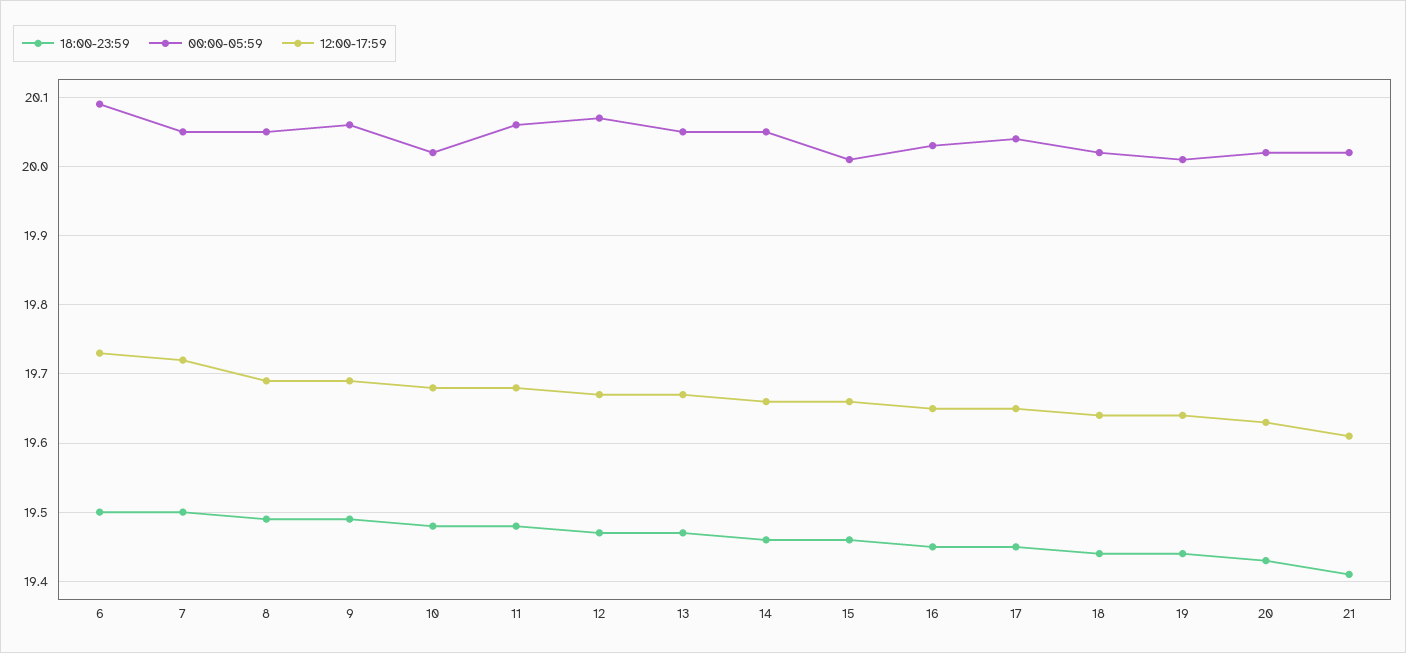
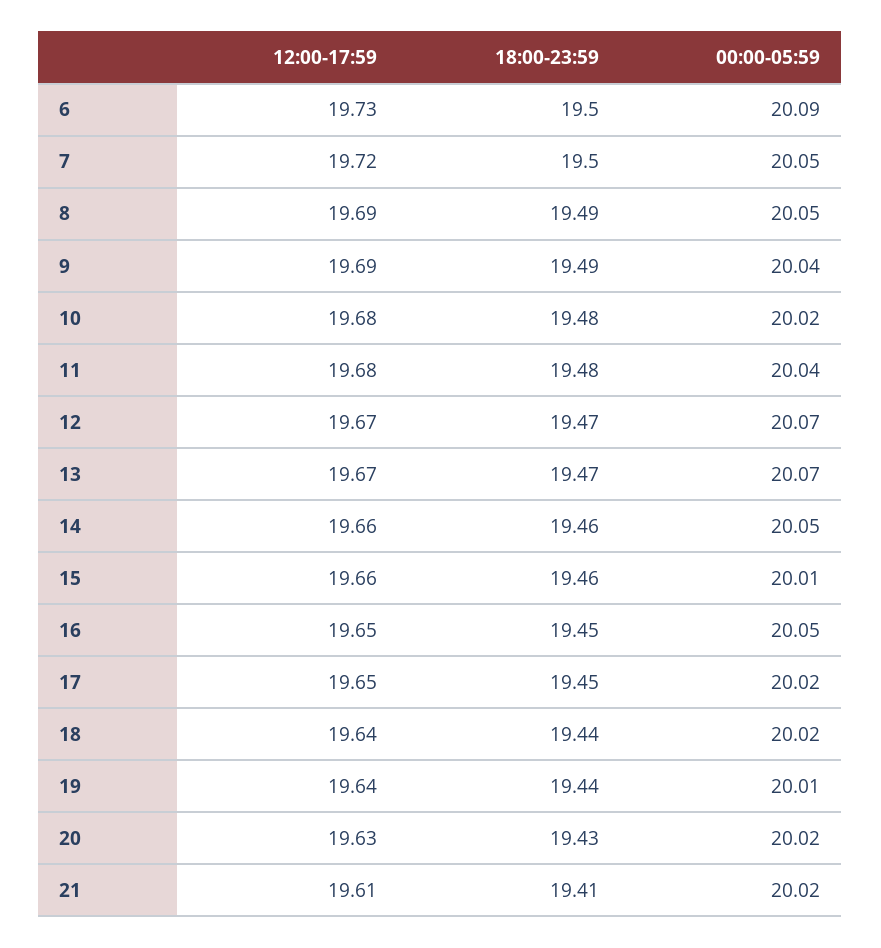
00:00-05:59, 9: 20.06 -> 20.04
00:00-05:59, 11: 20.06 -> 20.04
00:00-05:59, 13: 20.05 -> 20.07
00:00-05:59, 16: 20.03 -> 20.05
00:00-05:59, 17: 20.04 -> 20.02

